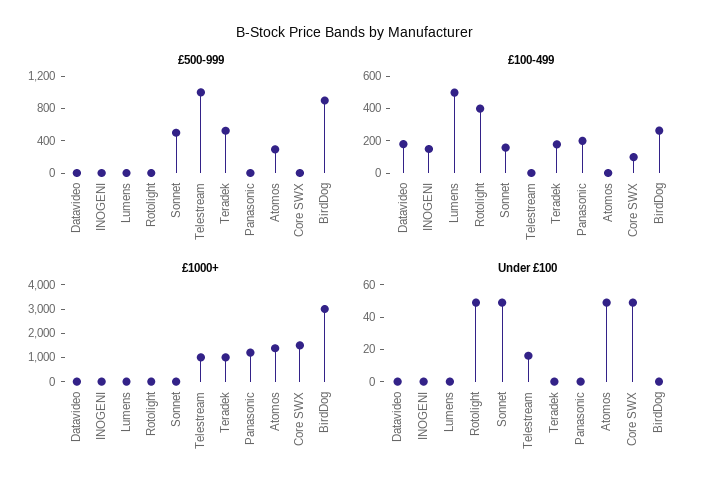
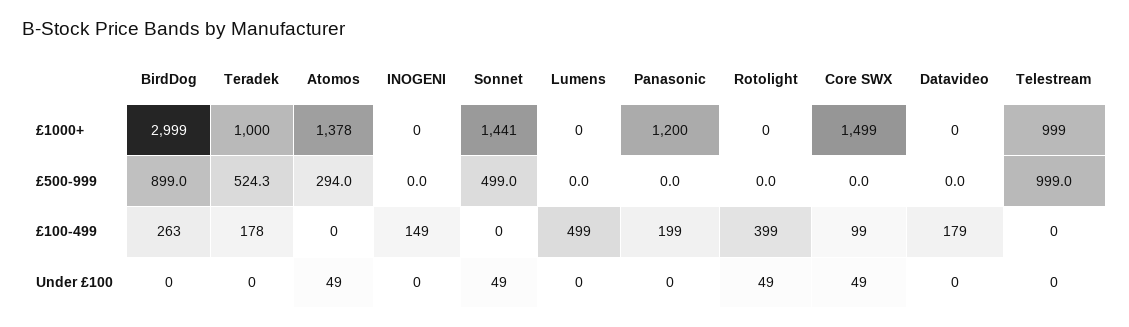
£100-499, Sonnet: 150 -> 0
£1000+, Sonnet: 0 -> 1441
Under £100, Telestream: 15 -> 0

